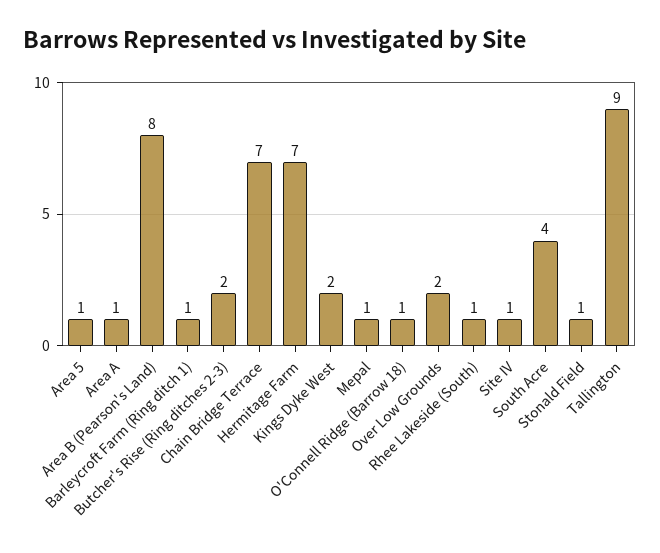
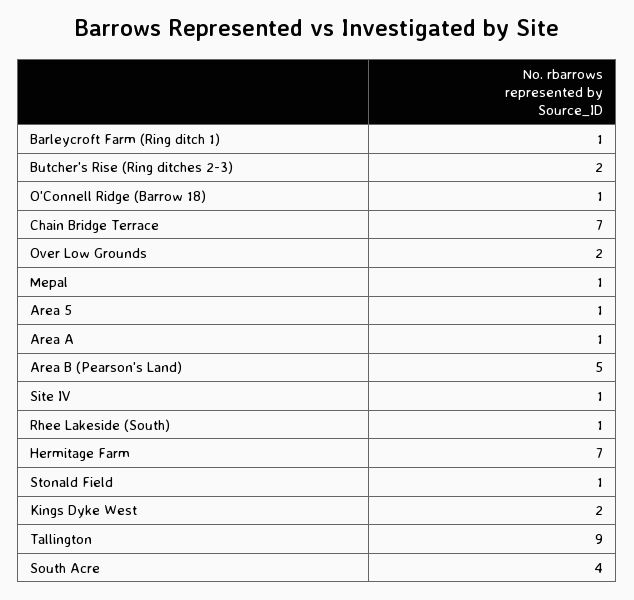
Area B (Pearson's Land): 8 -> 5

